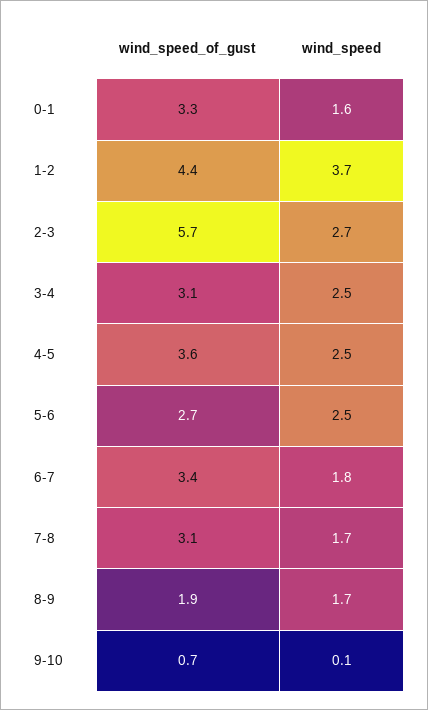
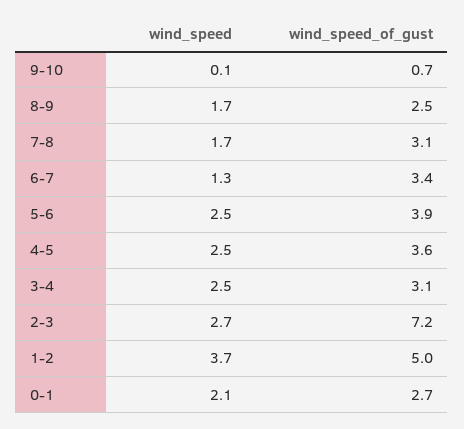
wind_speed_of_gust, 0-1: 3.3 -> 2.7
wind_speed, 0-1: 1.6 -> 2.1
wind_speed_of_gust, 1-2: 4.4 -> 5
wind_speed_of_gust, 2-3: 5.7 -> 7.2
wind_speed_of_gust, 5-6: 2.7 -> 3.9
wind_speed, 6-7: 1.8 -> 1.3
wind_speed_of_gust, 8-9: 1.9 -> 2.5

